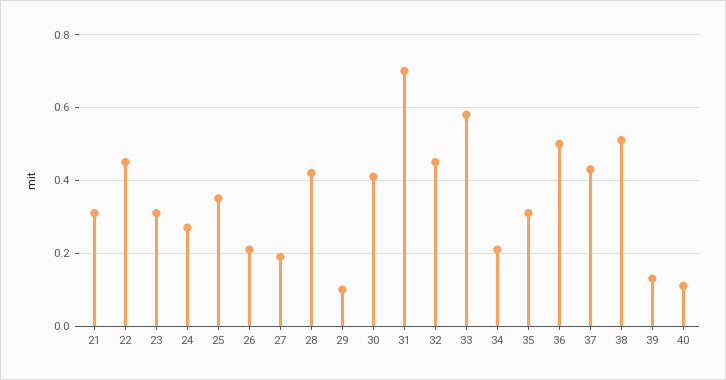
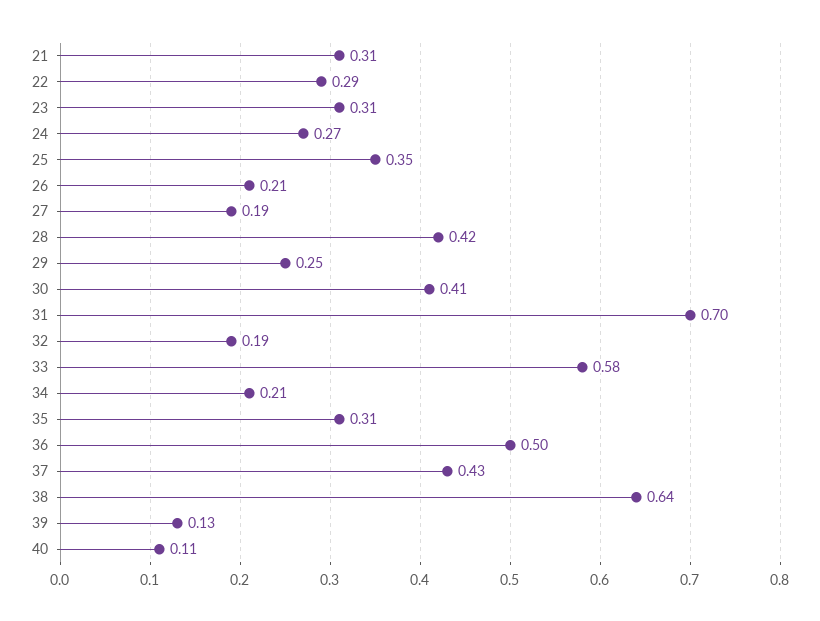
22: 0.45 -> 0.29
29: 0.1 -> 0.25
32: 0.45 -> 0.19
38: 0.5 -> 0.64

